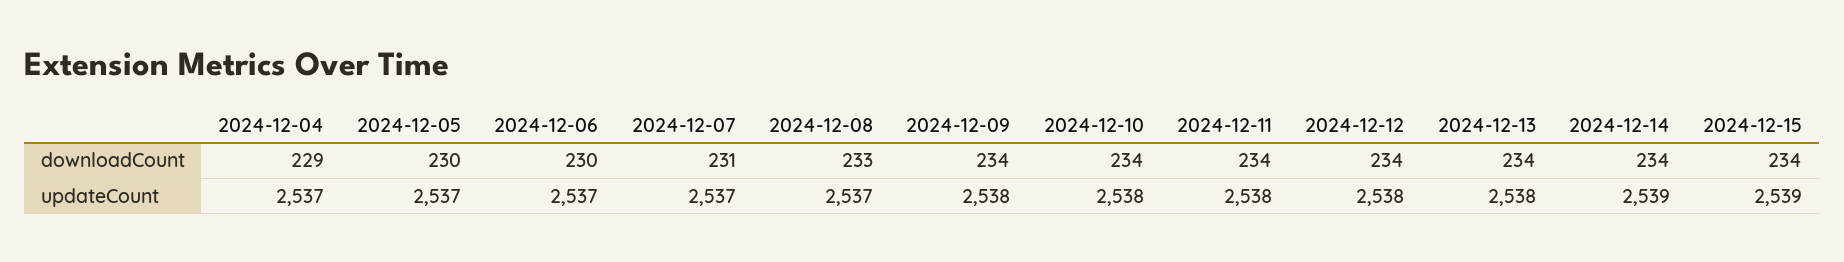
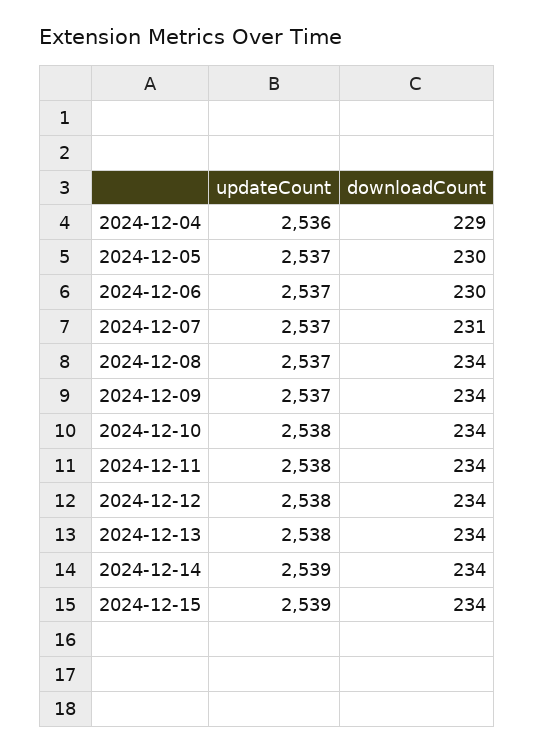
2024-12-08, downloadCount: 233 -> 234
2024-12-04, updateCount: 2537 -> 2536
2024-12-09, updateCount: 2538 -> 2537

